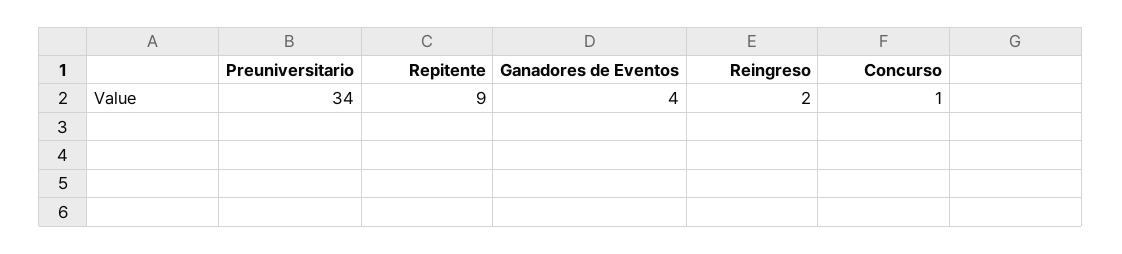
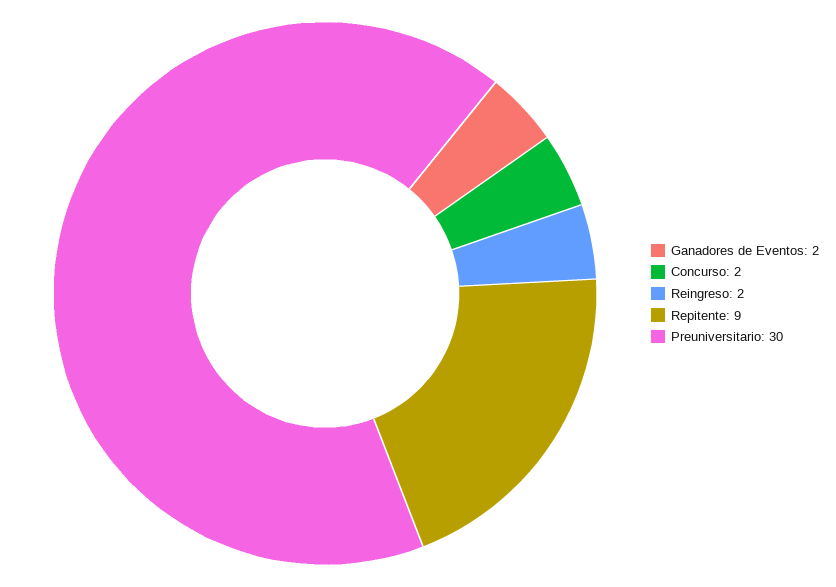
Preuniversitario: 34 -> 30
Ganadores de Eventos: 4 -> 2
Concurso: 1 -> 2

